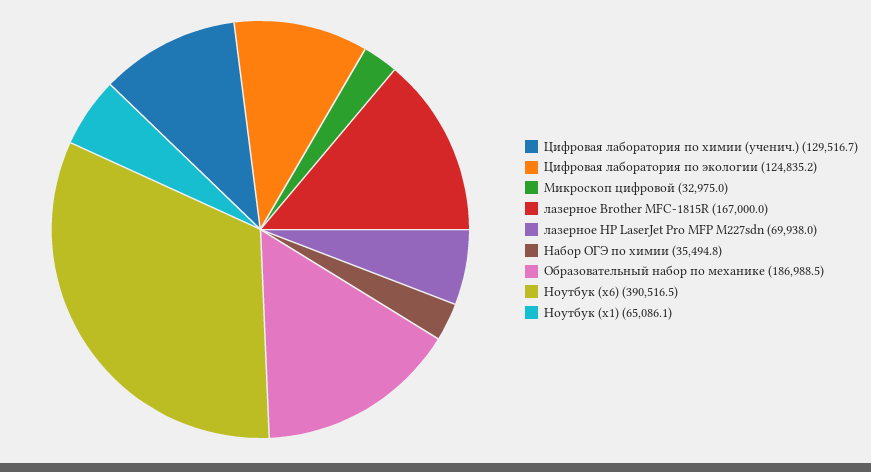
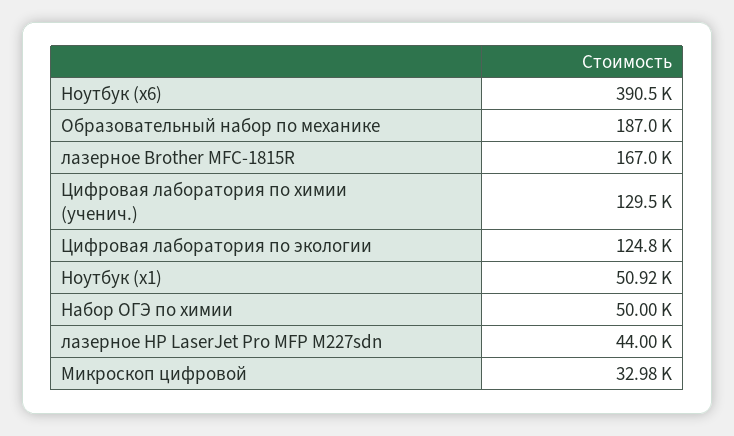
лазерное HP LaserJet Pro MFP M227sdn: 69938 -> 44000
Набор ОГЭ по химии: 35494.8 -> 50000
Ноутбук (x1): 65086.1 -> 50920

